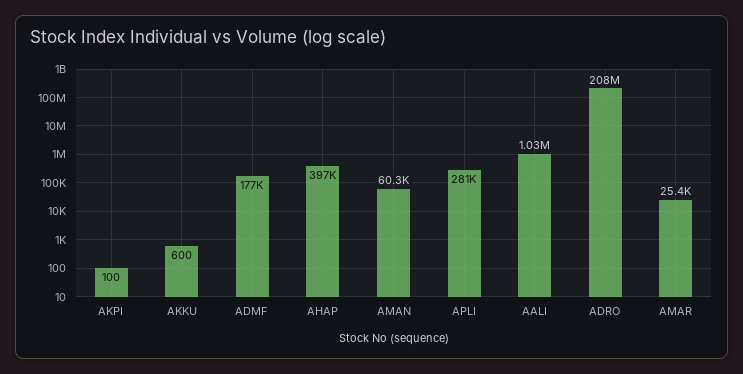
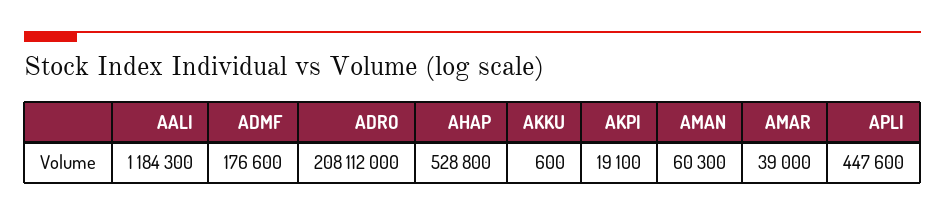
AKPI: 100 -> 19100
AHAP: 397000 -> 528800
APLI: 281000 -> 447600
AALI: 1030000 -> 1184300
AMAR: 25400 -> 39000

